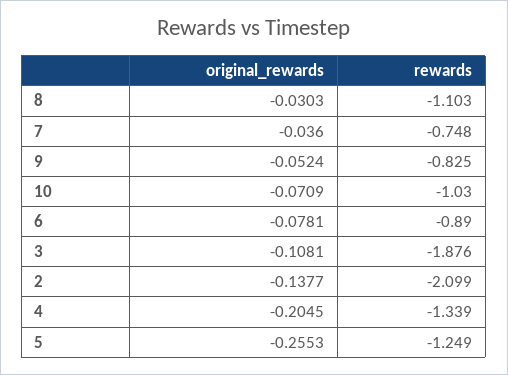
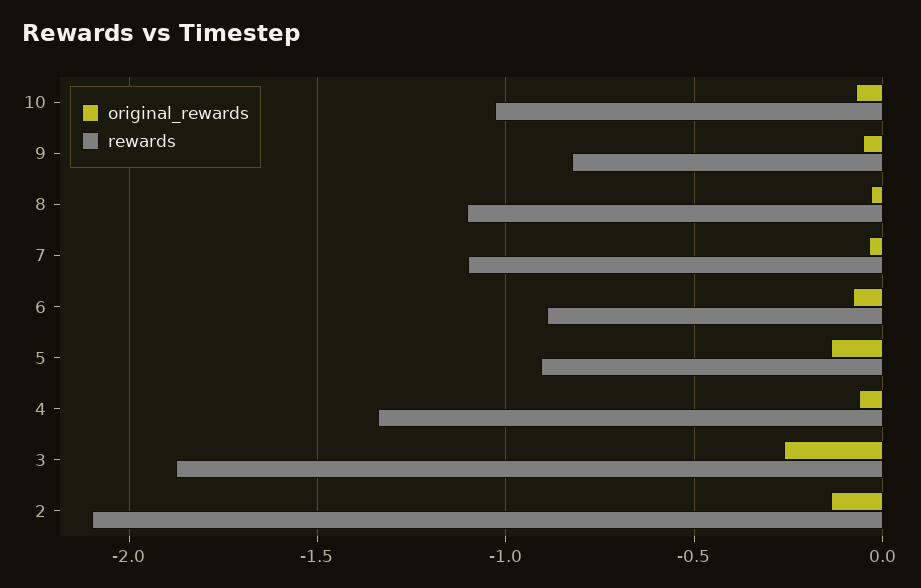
rewards, 7: -0.748 -> -1.1
original_rewards, 3: -0.1081 -> -0.25
original_rewards, 4: -0.2045 -> -0.05
original_rewards, 5: -0.2553 -> -0.15
rewards, 5: -1.249 -> -0.9

